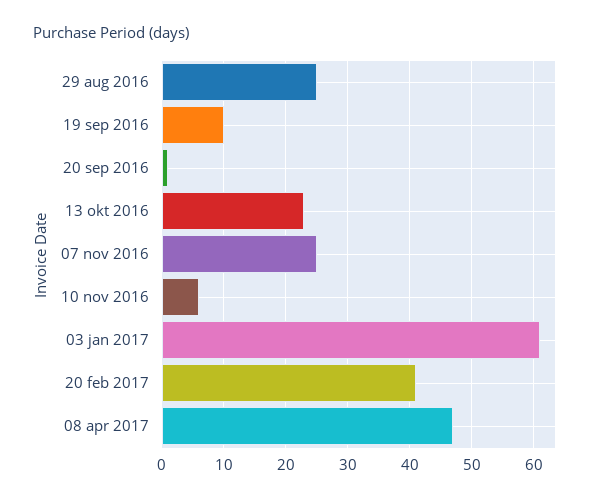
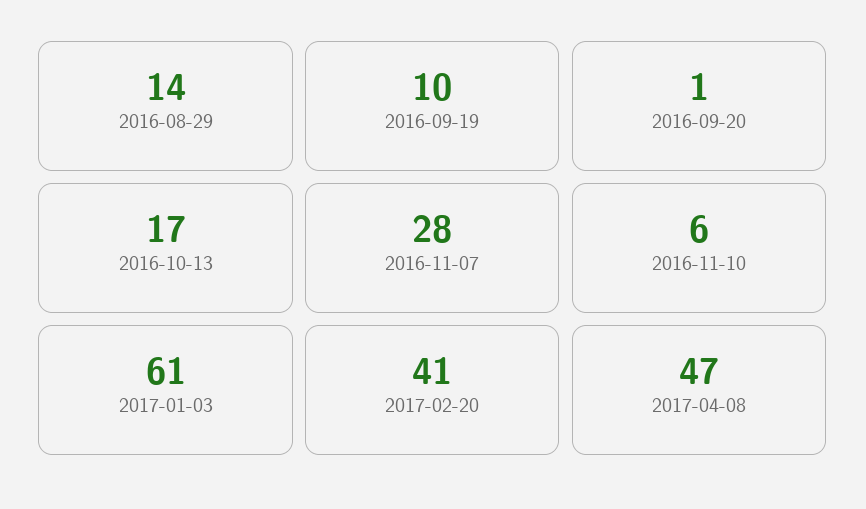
29 aug 2016: 25 -> 14
13 okt 2016: 23 -> 17
07 nov 2016: 25 -> 28

